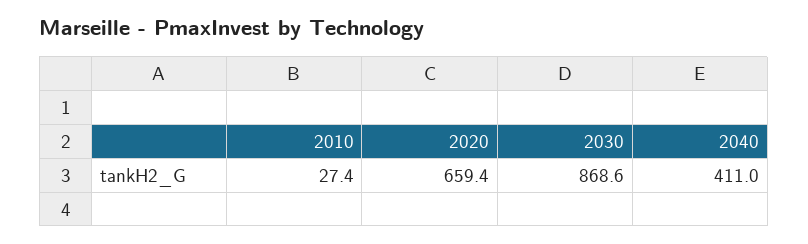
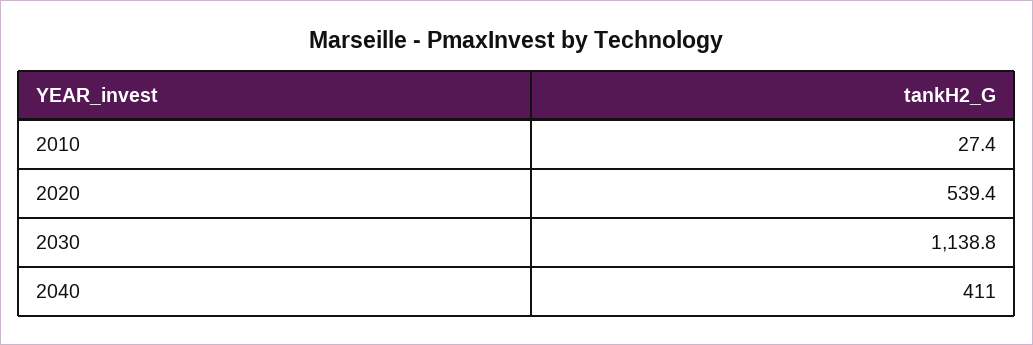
2020: 659.4 -> 539.4
2030: 868.6 -> 1138.8

